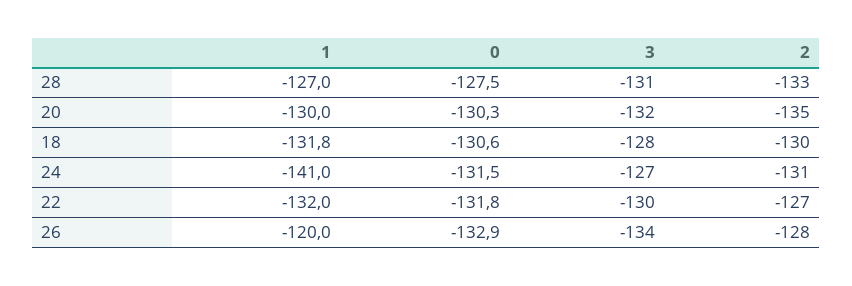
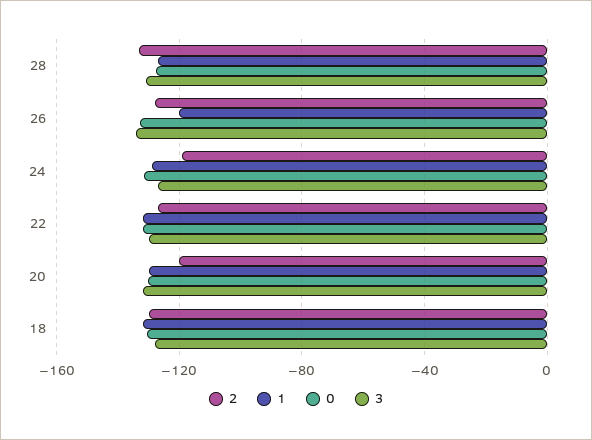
2, 20: -135 -> -120
1, 24: -141 -> -130
2, 24: -131 -> -120

